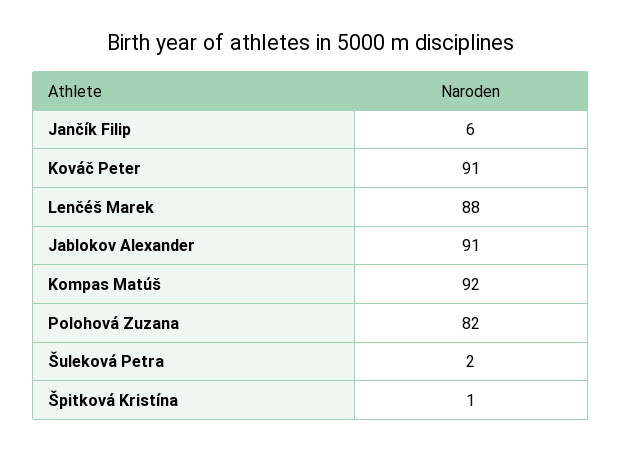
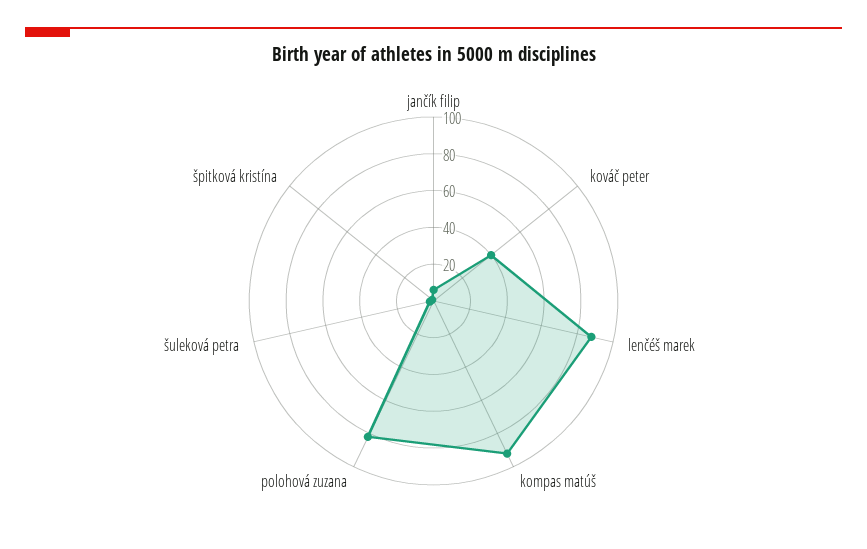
Kováč Peter: 91 -> 40
Jablokov Alexander: 91 -> none

